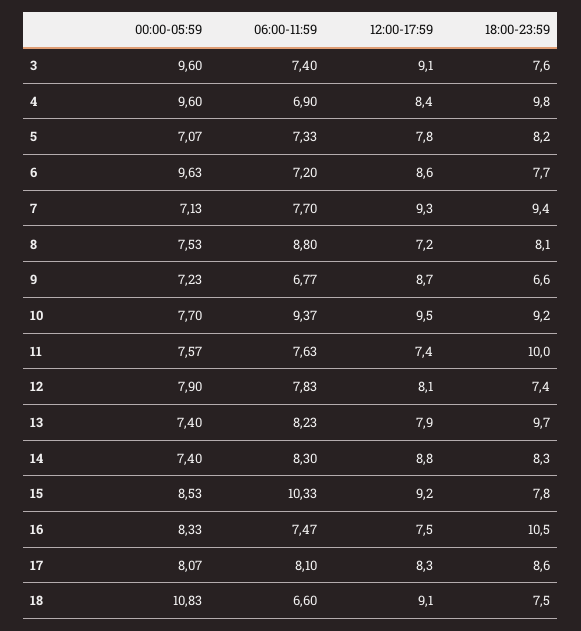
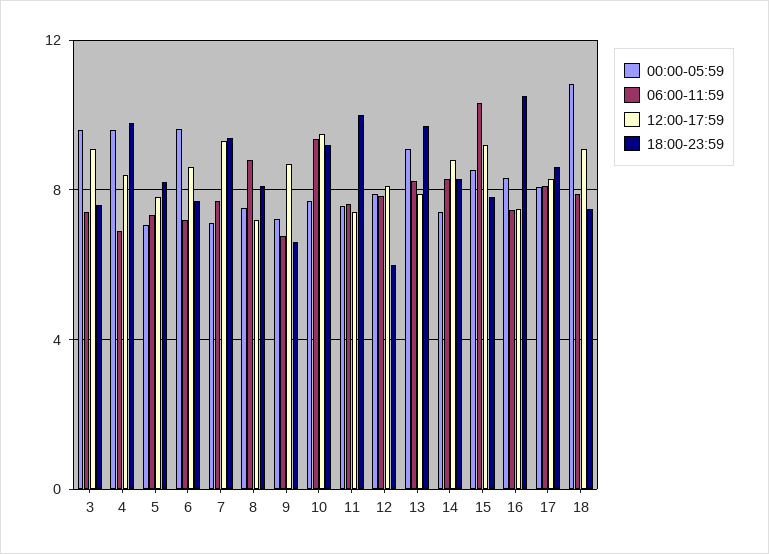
18:00-23:59, 12: 7.4 -> 6
00:00-05:59, 13: 7.4 -> 9
06:00-11:59, 18: 6.6 -> 8

